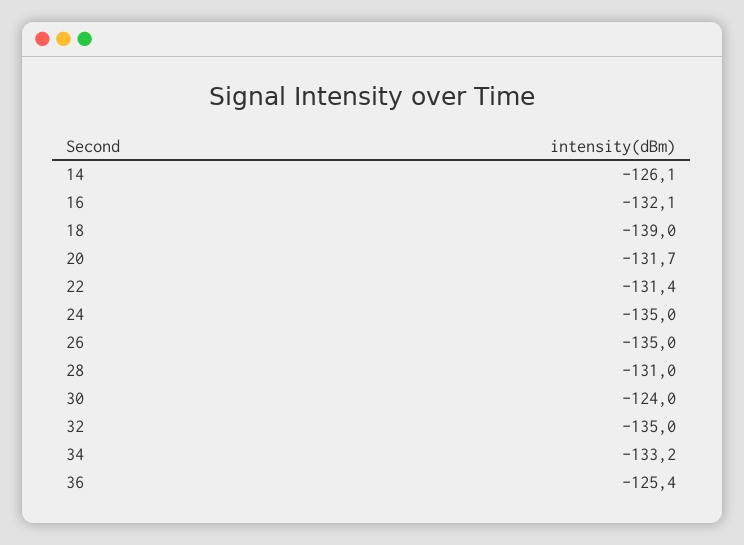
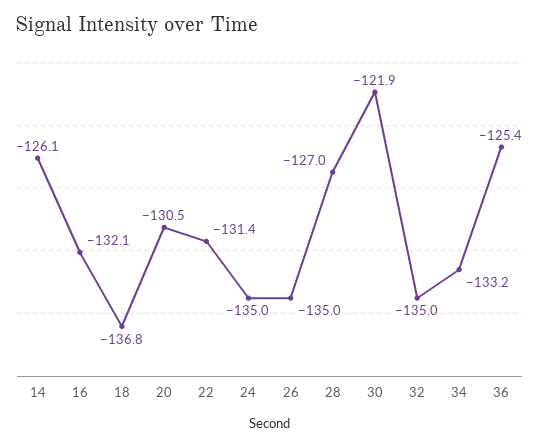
18: -139 -> -136.8
20: -131.7 -> -130.5
28: -131 -> -127
30: -124 -> -121.9

